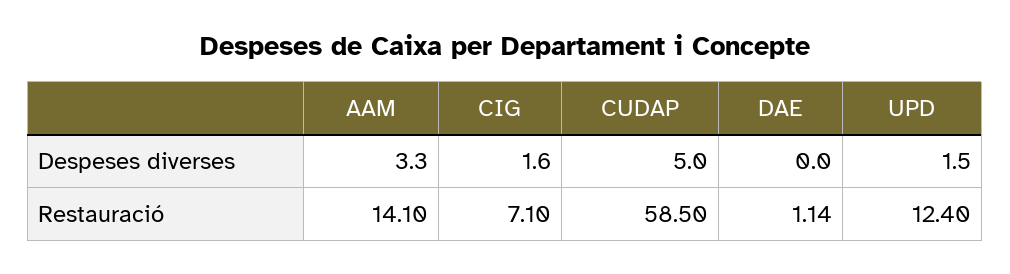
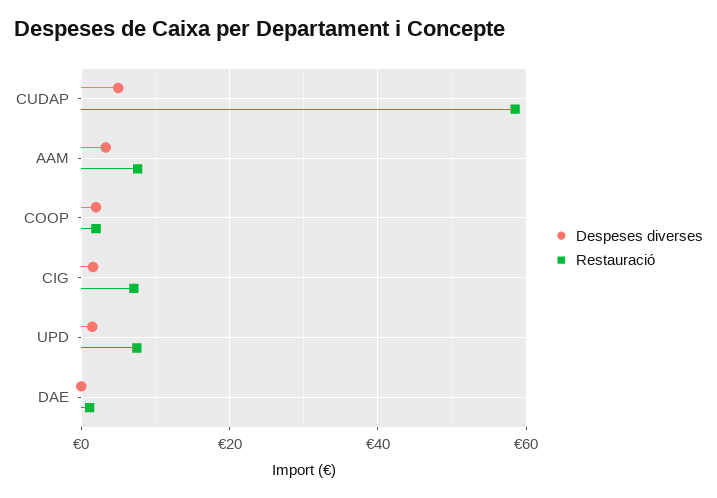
Restauració, AAM: 14.1 -> 8
Restauració, UPD: 12.4 -> 8
Despeses diverses, COOP: none -> 2
Restauració, COOP: none -> 2

